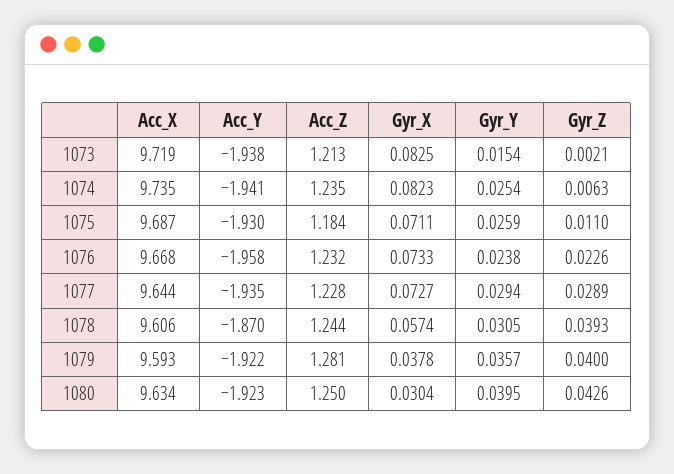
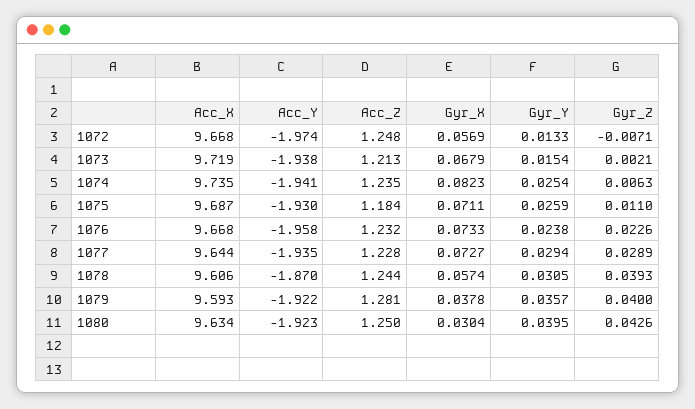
Gyr_X, 1073: 0.0825 -> 0.0679
Acc_X, 1072: none -> 9.668
Acc_Y, 1072: none -> -1.974
Acc_Z, 1072: none -> 1.248
Gyr_X, 1072: none -> 0.0569
Gyr_Y, 1072: none -> 0.0133
Gyr_Z, 1072: none -> -0.0071

